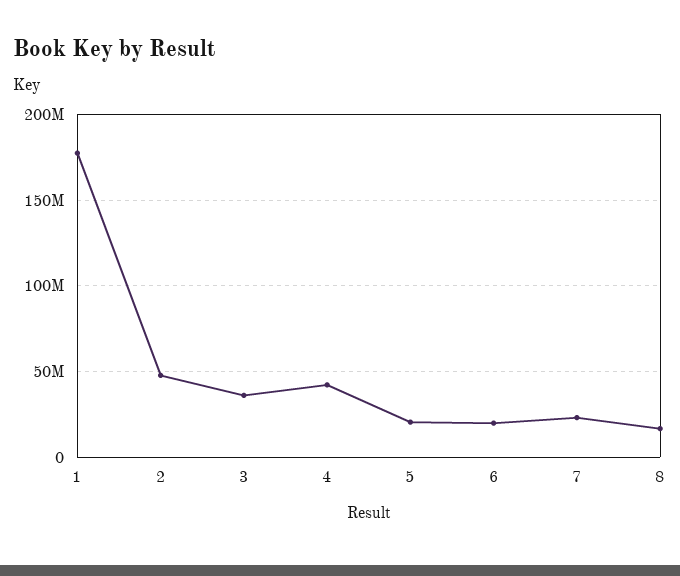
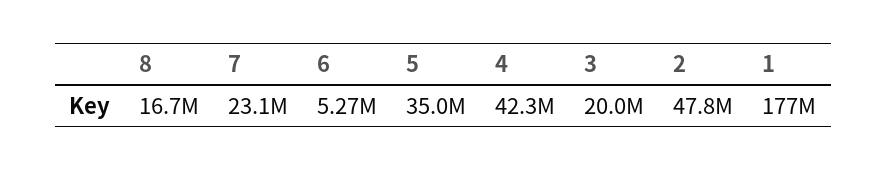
3: 35000000 -> 20000000
5: 20000000 -> 35000000
6: 20000000 -> 5270000

